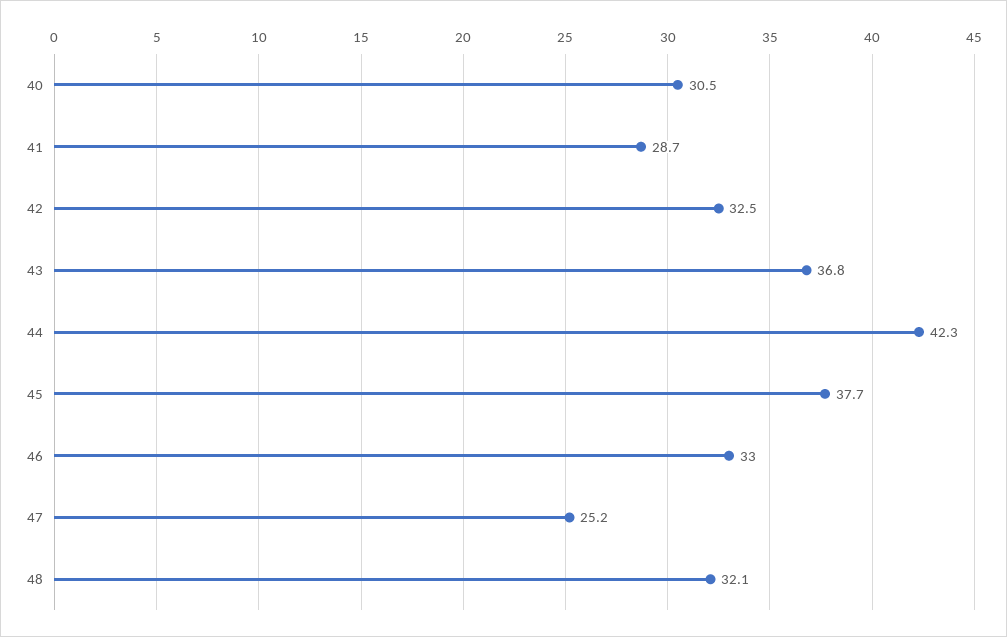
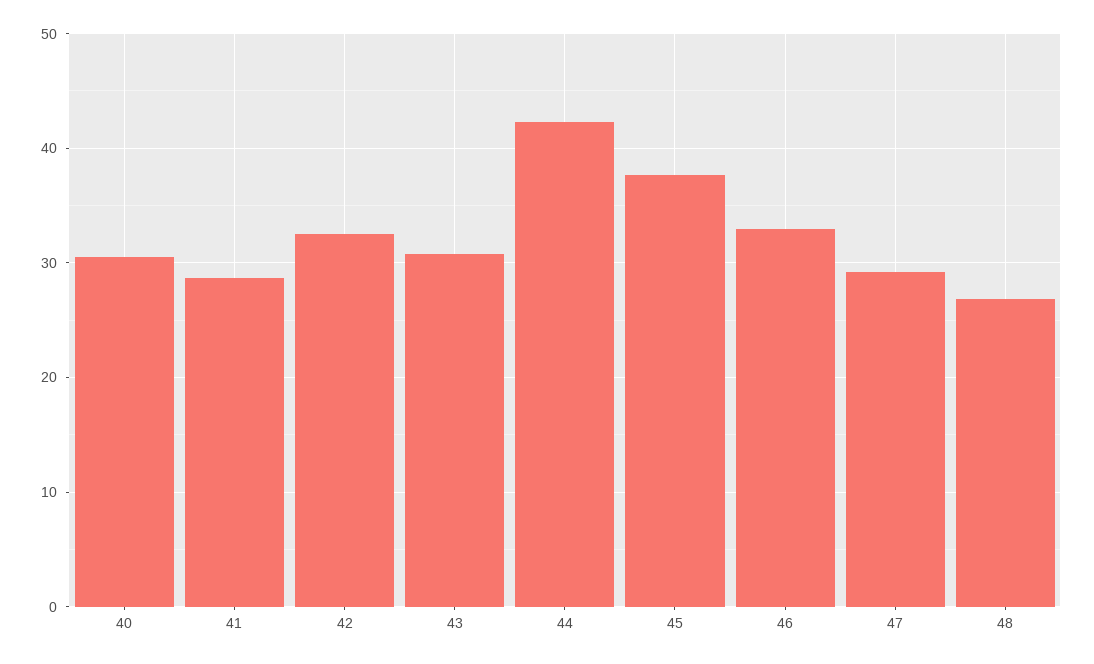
43: 36.8 -> 31
47: 25.2 -> 29
48: 32.1 -> 27

